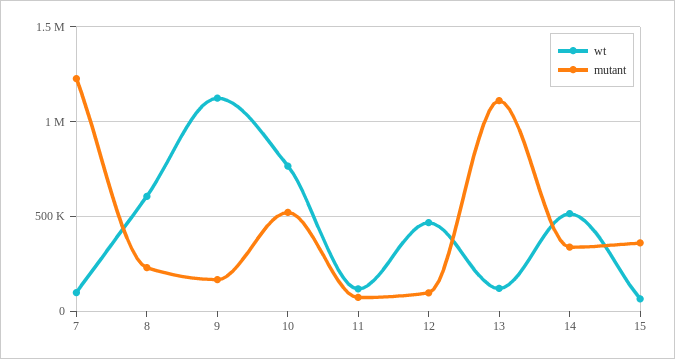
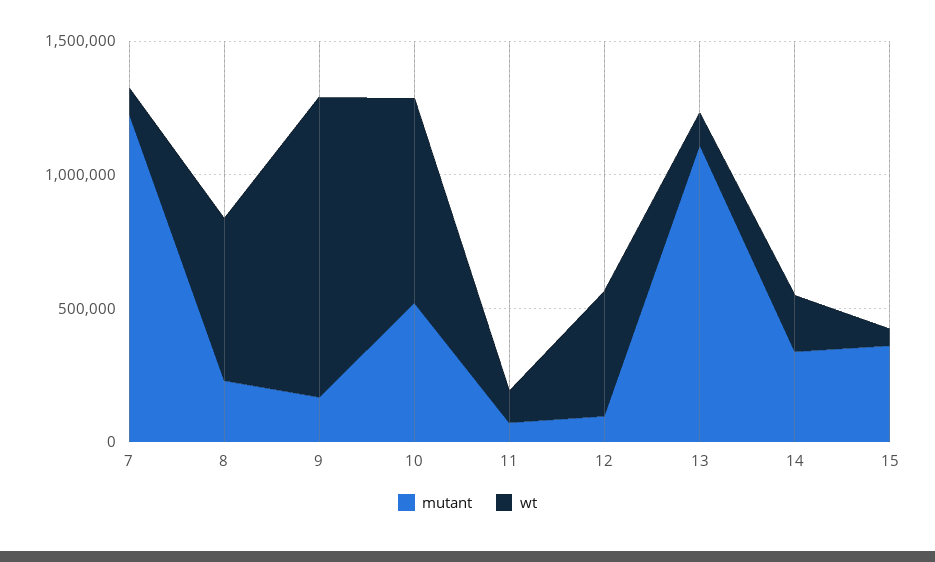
wt, 14: 500000 -> 200000

